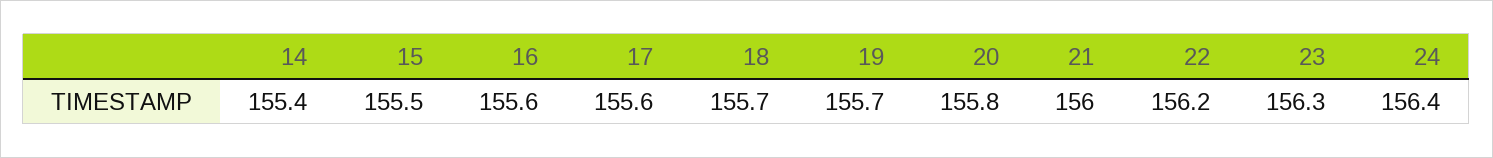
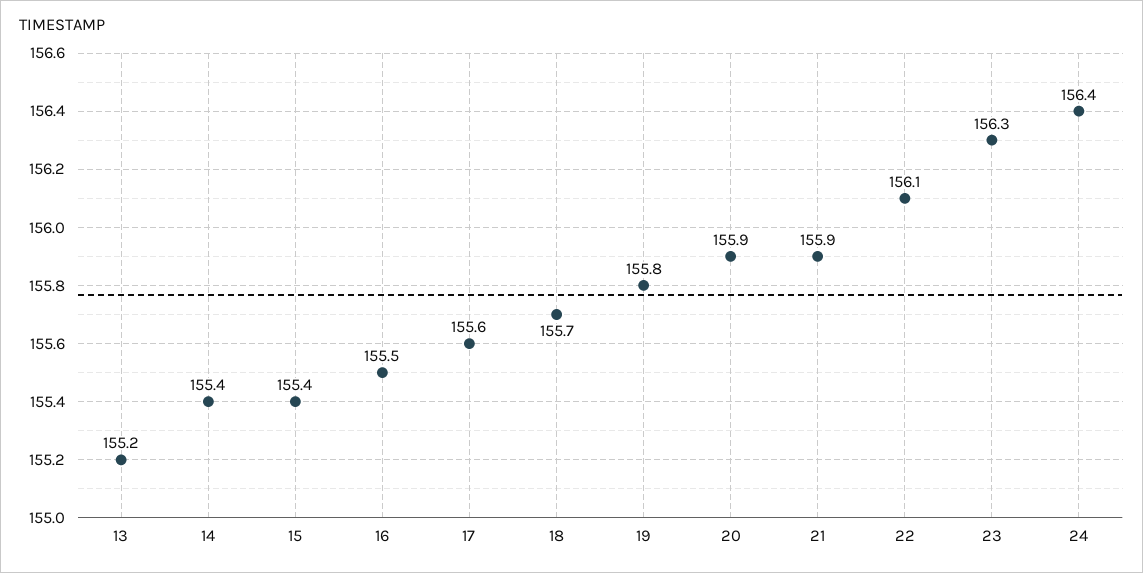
15: 155.5 -> 155.4
16: 155.6 -> 155.5
19: 155.7 -> 155.8
20: 155.8 -> 155.9
21: 156 -> 155.9
22: 156.2 -> 156.1
13: none -> 155.2

